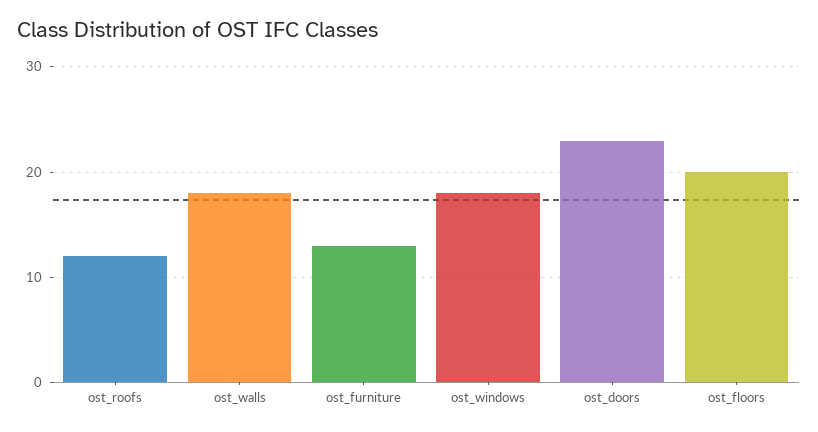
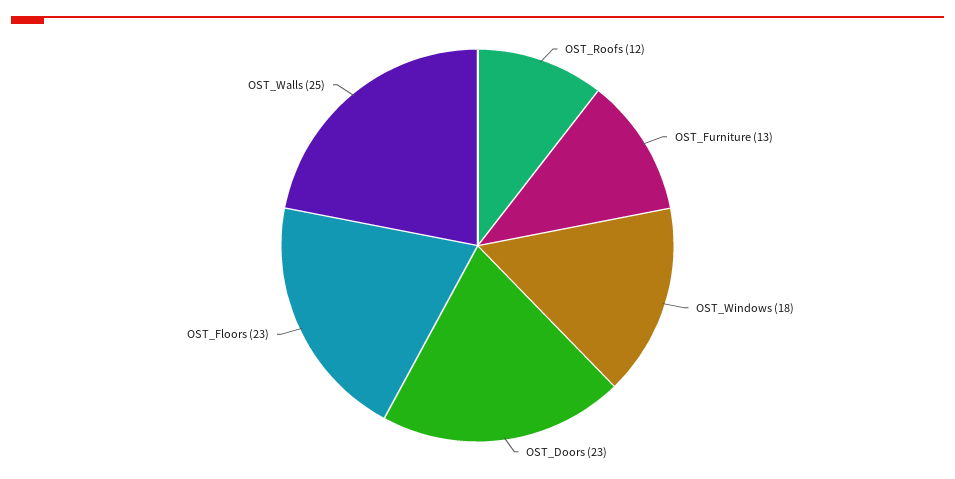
ost_walls: 18 -> 25
ost_floors: 20 -> 23

